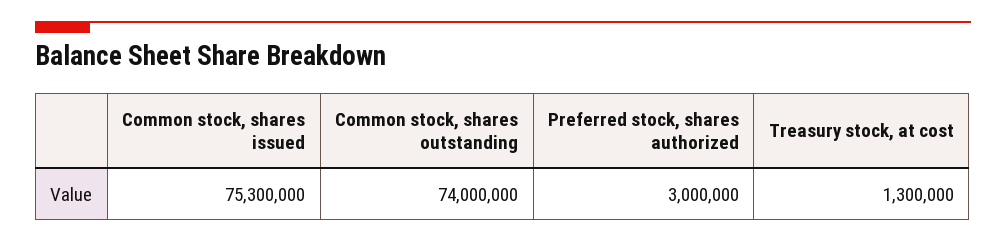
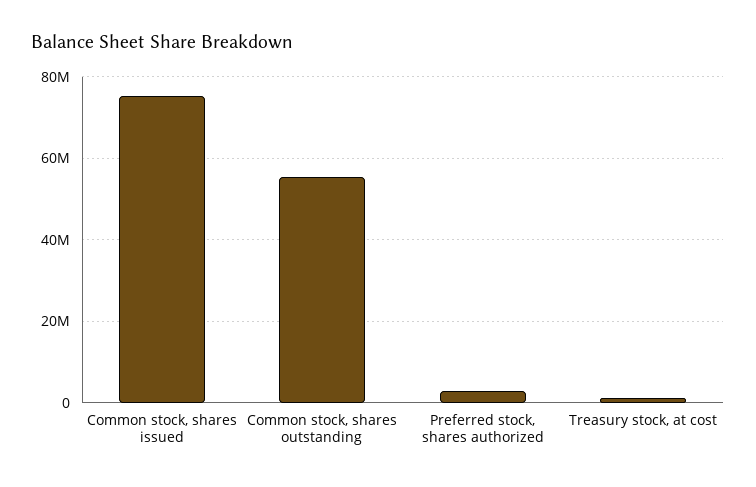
Common stock, shares outstanding: 74000000 -> 56000000

